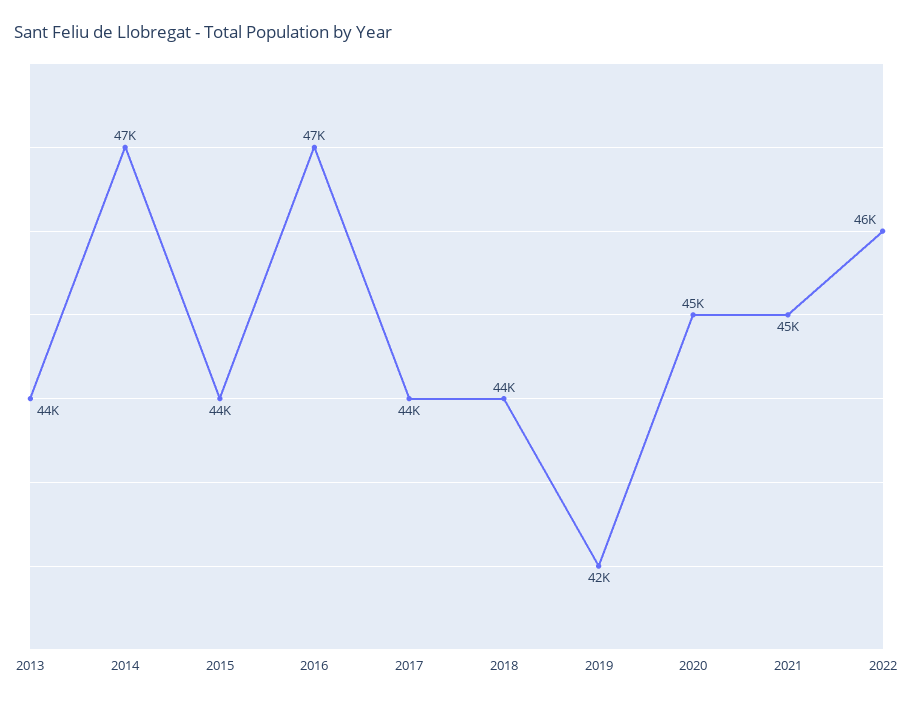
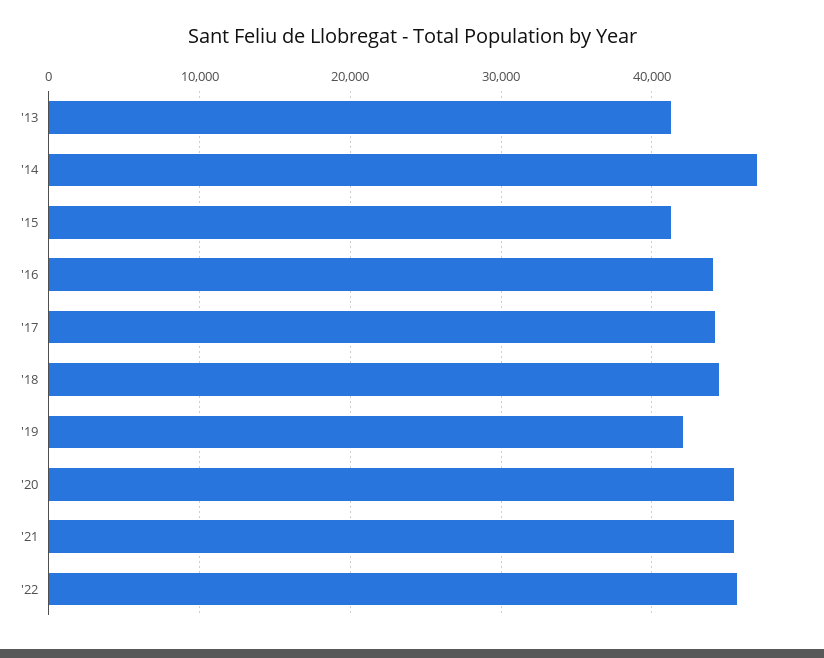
2013: 44000 -> 41000
2015: 44000 -> 41000
2016: 47000 -> 44000

